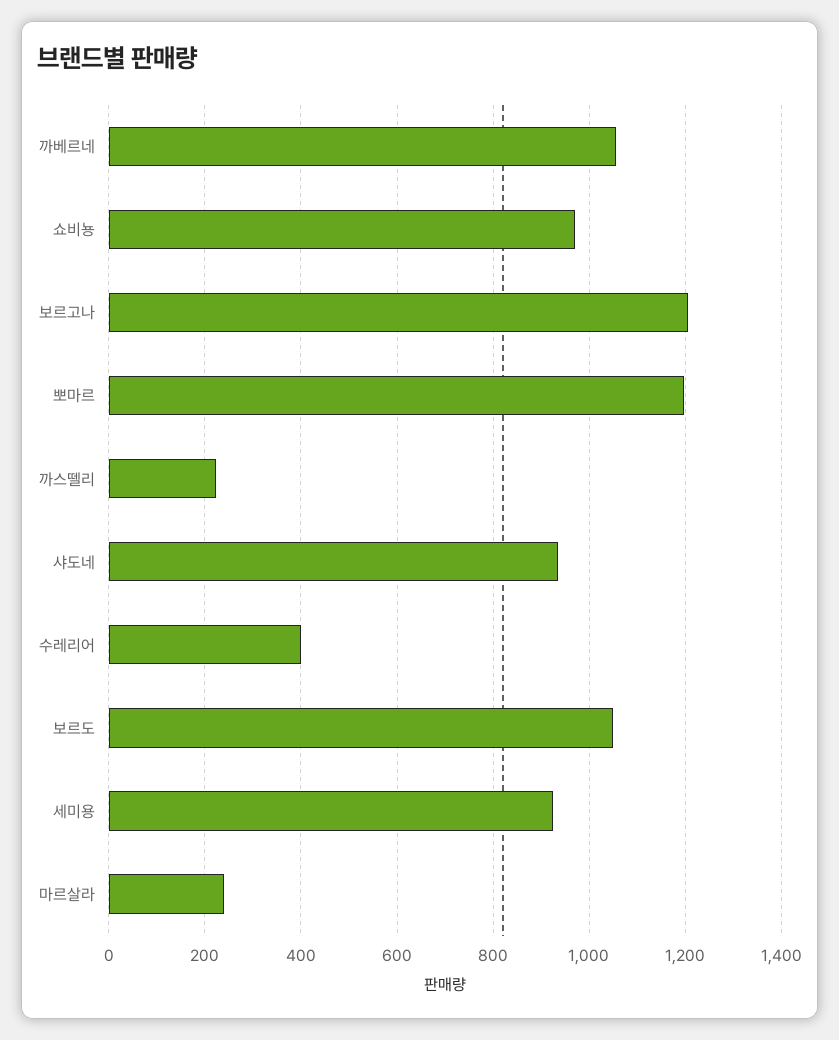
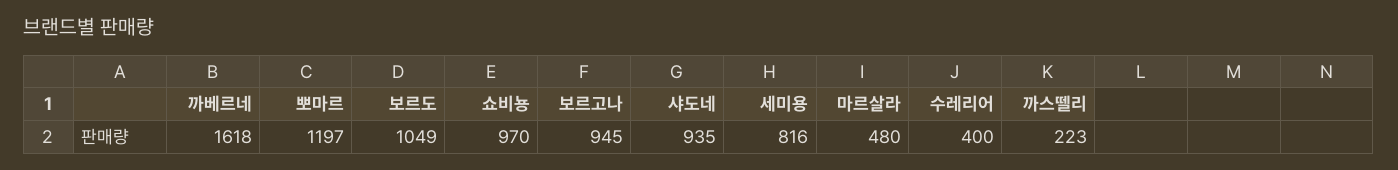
까베르네: 1060 -> 1618
보르고나: 1200 -> 945
세미용: 920 -> 816
마르살라: 240 -> 480

